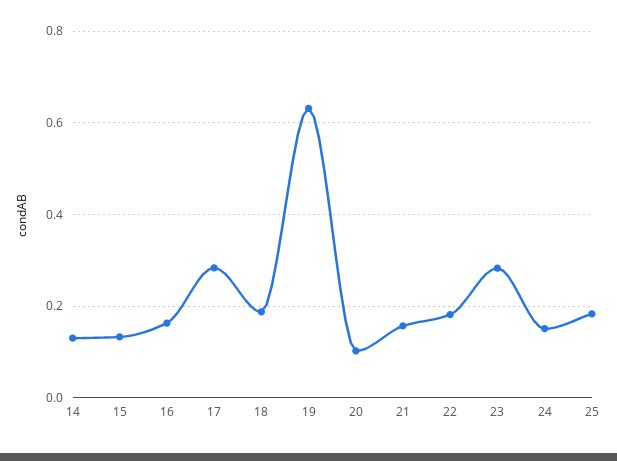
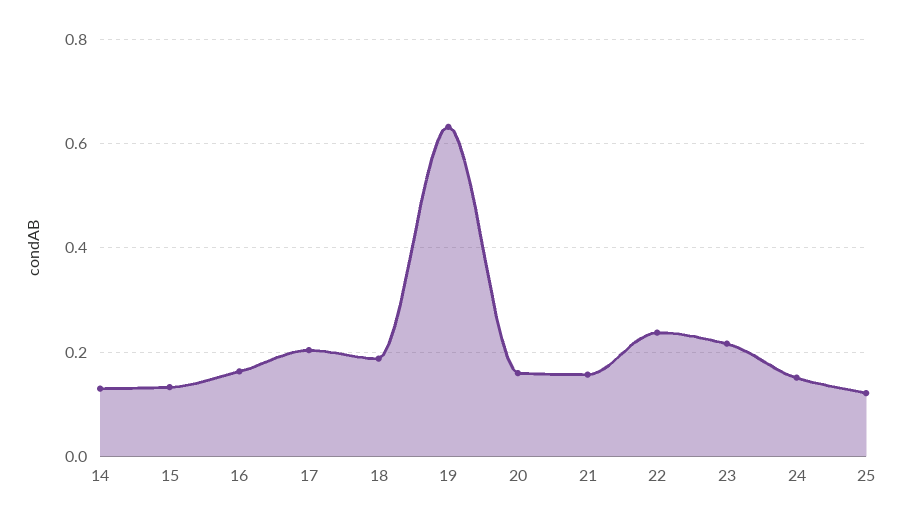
17: 0.28 -> 0.2
20: 0.1 -> 0.16
22: 0.18 -> 0.24
23: 0.28 -> 0.22
25: 0.18 -> 0.12

